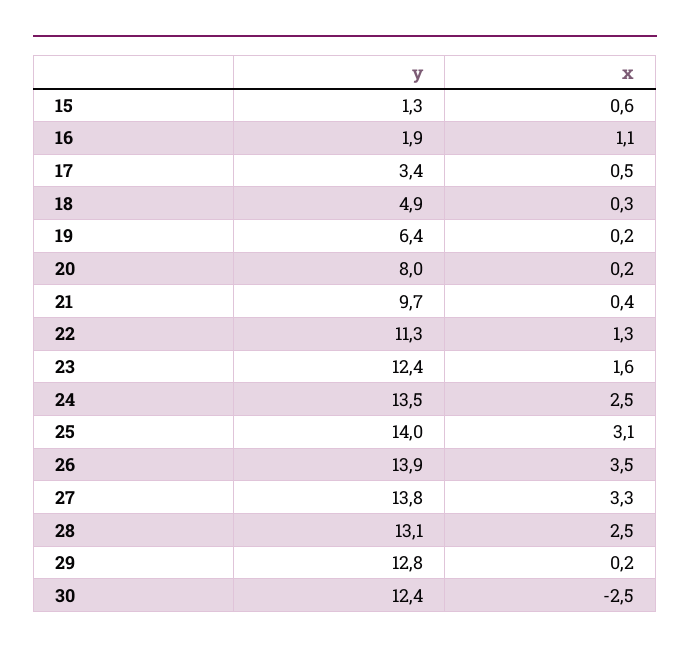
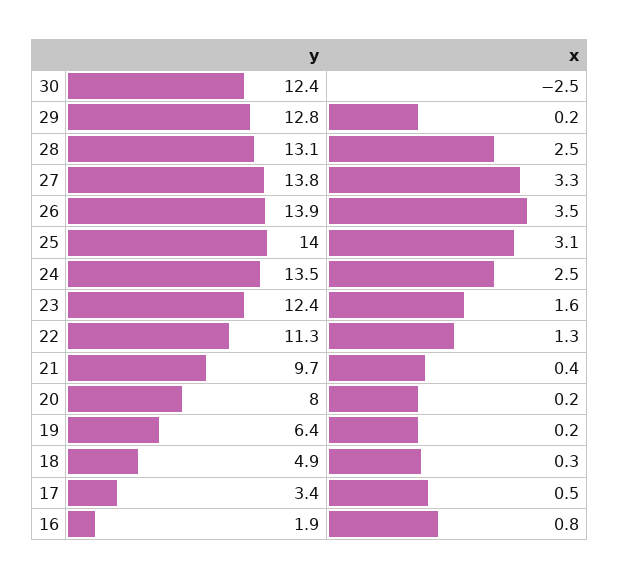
y, 15: 1.3 -> none
x, 15: 0.6 -> none
x, 16: 1.1 -> 0.8

